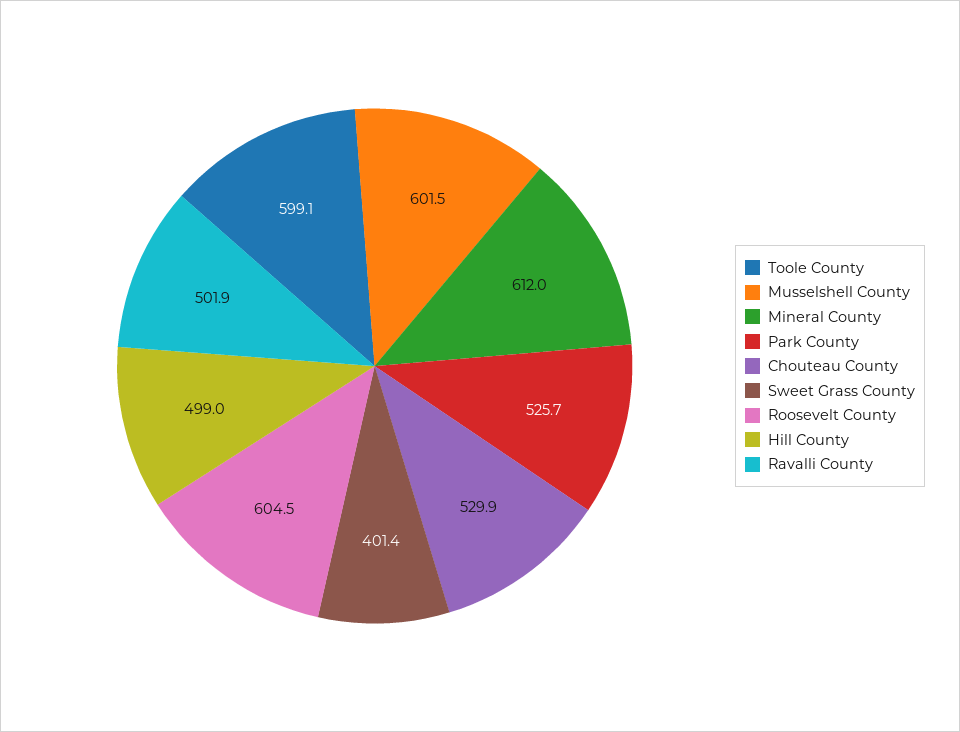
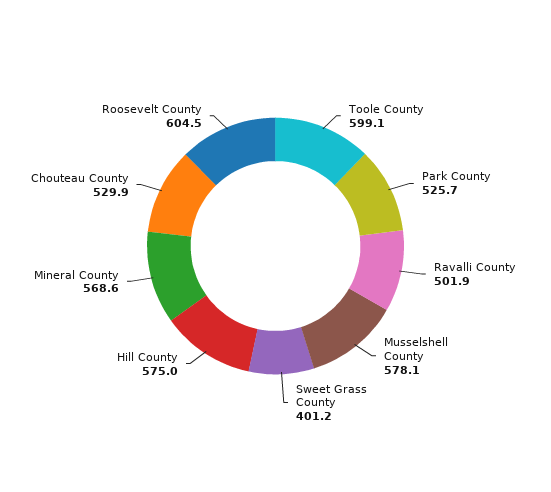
Musselshell County: 601.5 -> 578.1
Mineral County: 612 -> 568.6
Sweet Grass County: 401.4 -> 401.2
Hill County: 499 -> 575

